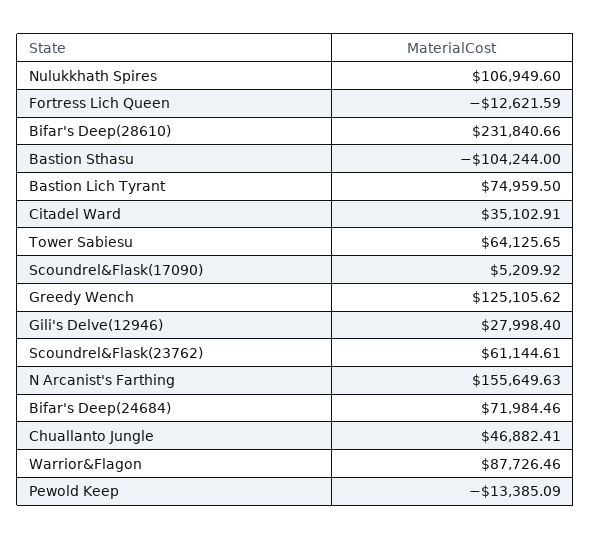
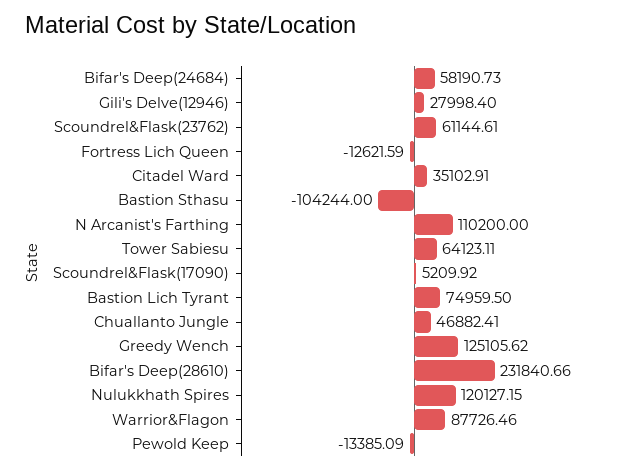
Nulukkhath Spires: 106949.6 -> 120127.15
Tower Sabiesu: 64125.65 -> 64123.11
N Arcanist's Farthing: 155649.63 -> 110200
Bifar's Deep(24684): 71984.46 -> 58190.73

